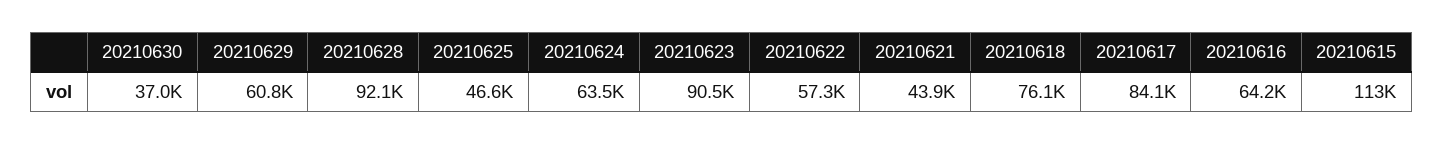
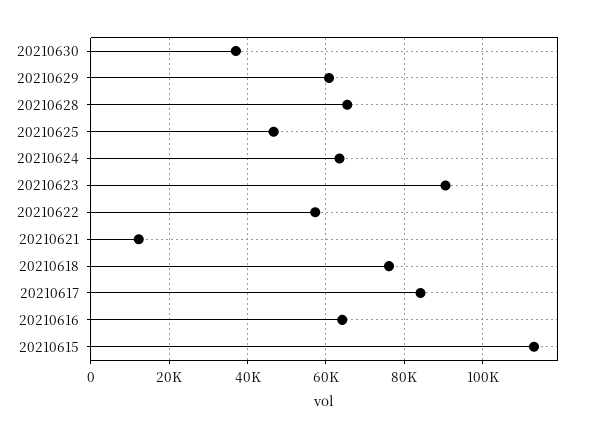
20210628: 92100 -> 66000
20210621: 43900 -> 12000

